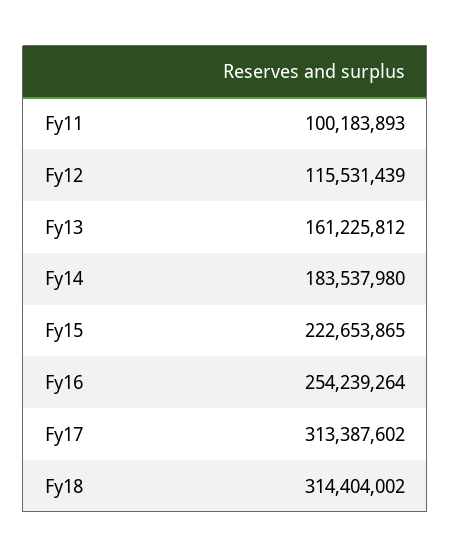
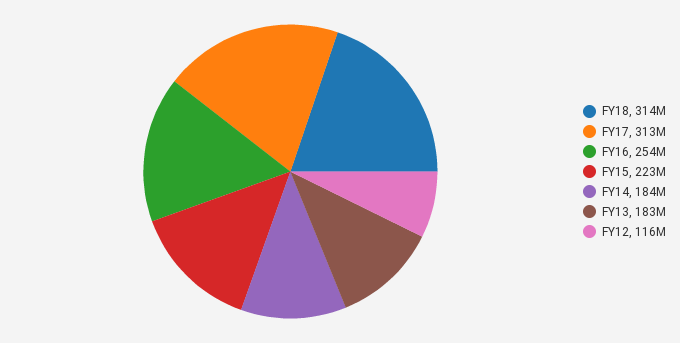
Fy11: 100183893 -> none
Fy13: 161225812 -> 183000000

